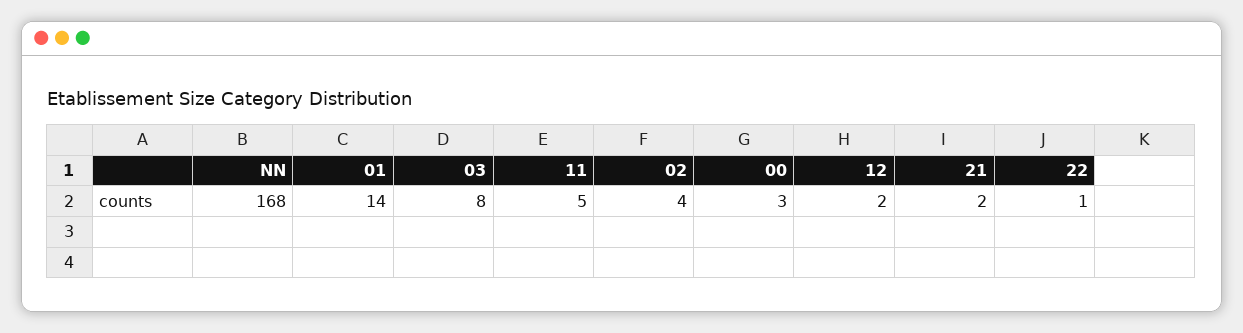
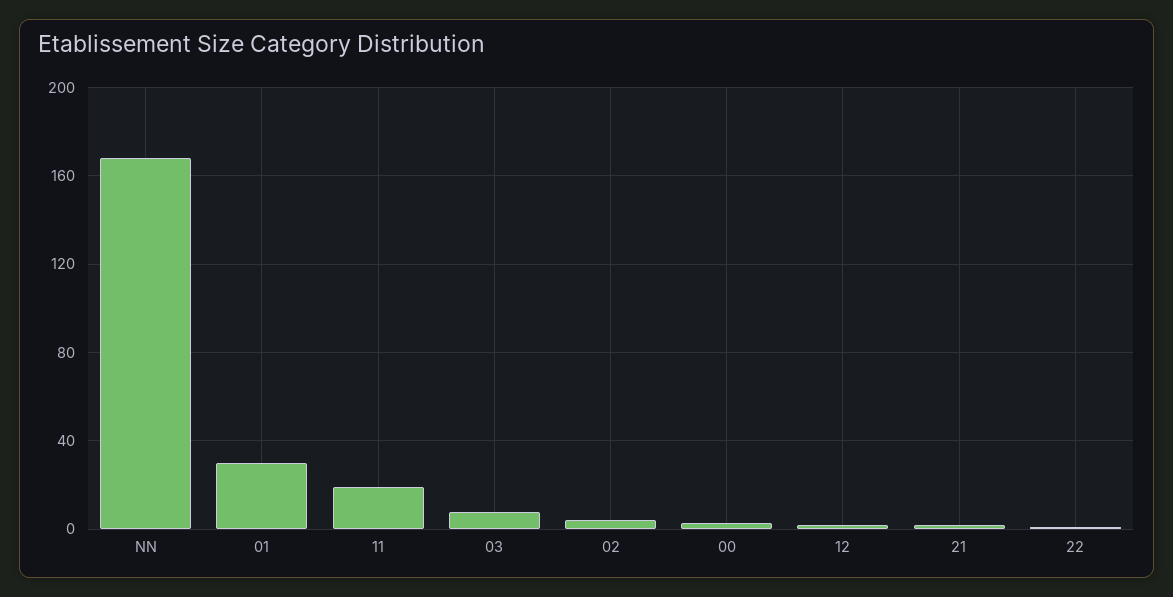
01: 14 -> 30
11: 5 -> 20

